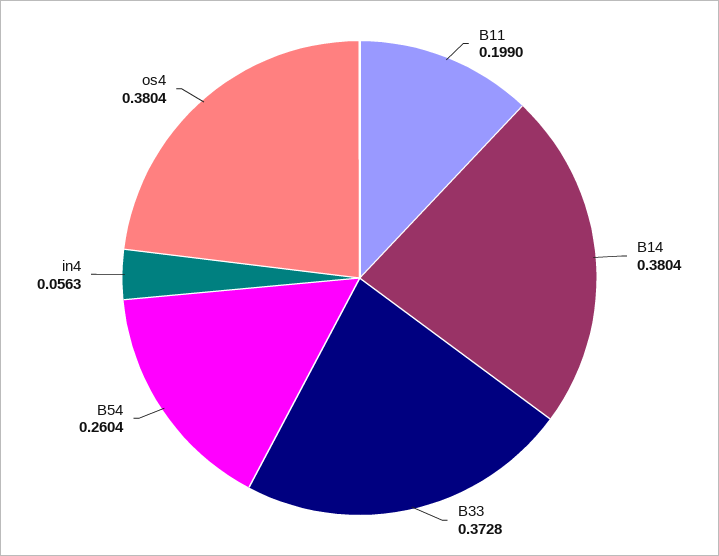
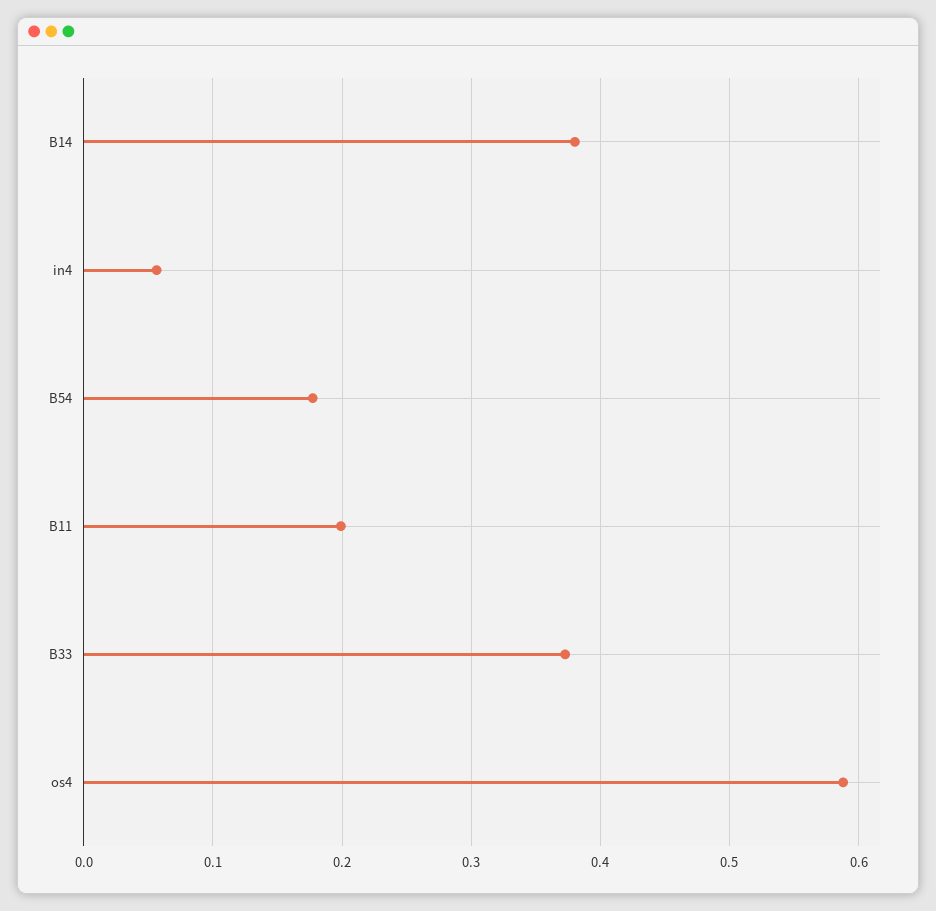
B54: 0.2604 -> 0.18
os4: 0.3804 -> 0.59

